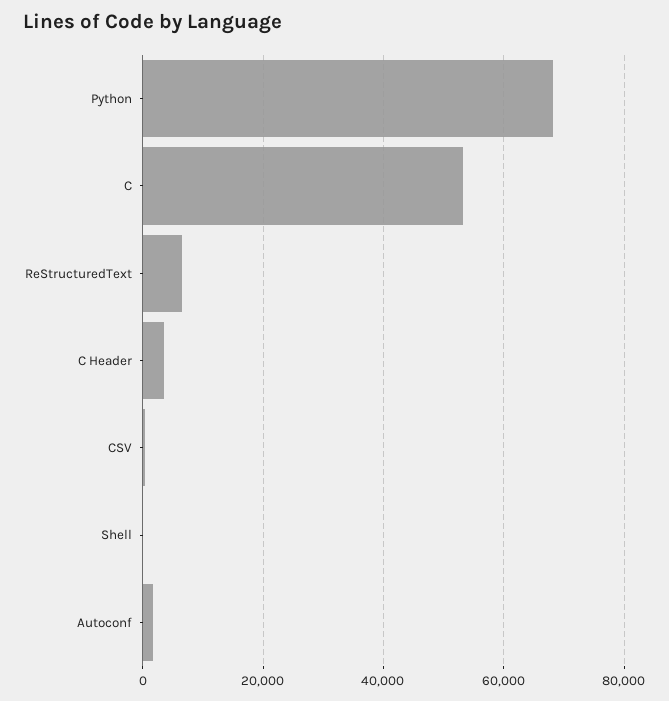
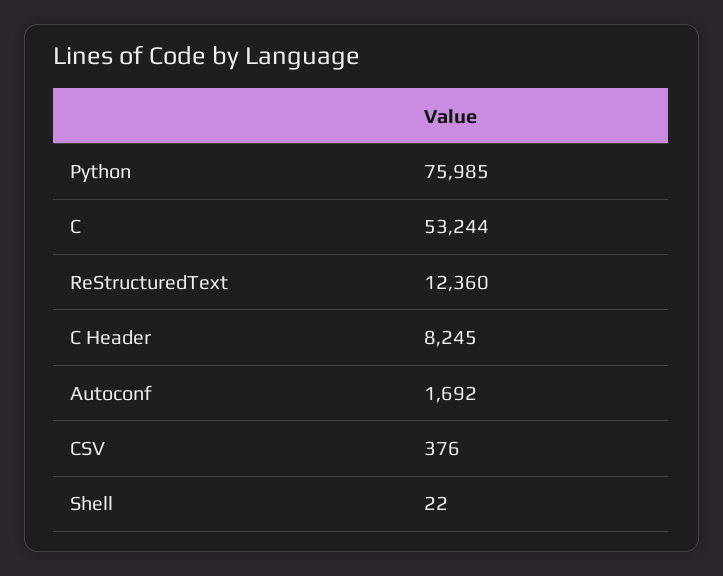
Python: 68000 -> 75985
ReStructuredText: 6000 -> 12360
C Header: 4000 -> 8245

